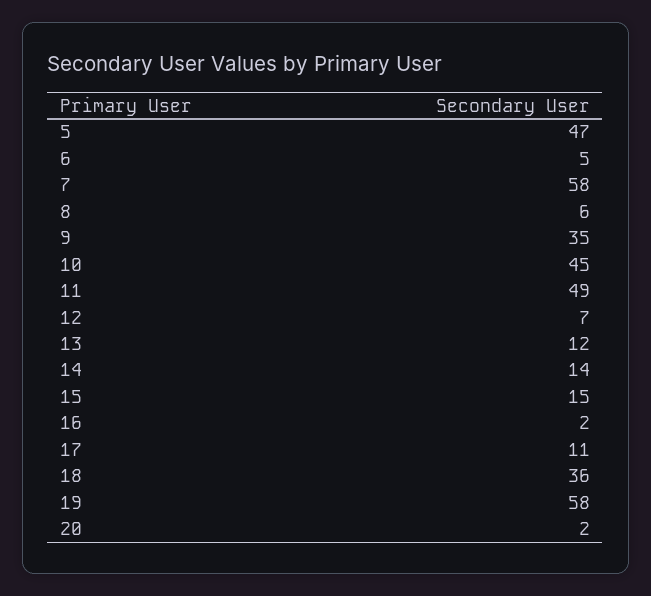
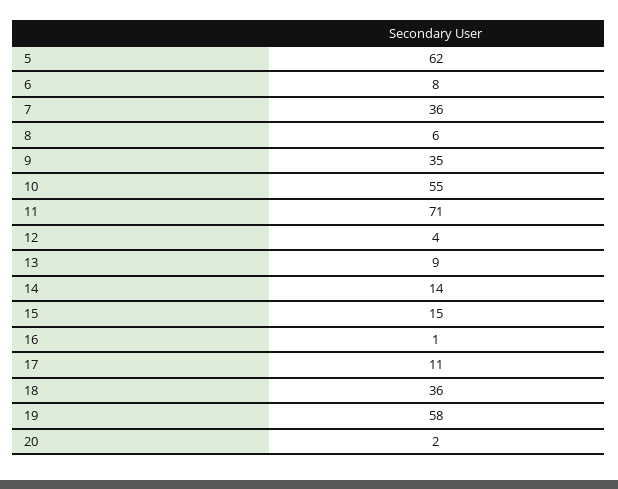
5: 47 -> 62
6: 5 -> 8
7: 58 -> 36
10: 45 -> 55
11: 49 -> 71
12: 7 -> 4
13: 12 -> 9
16: 2 -> 1

